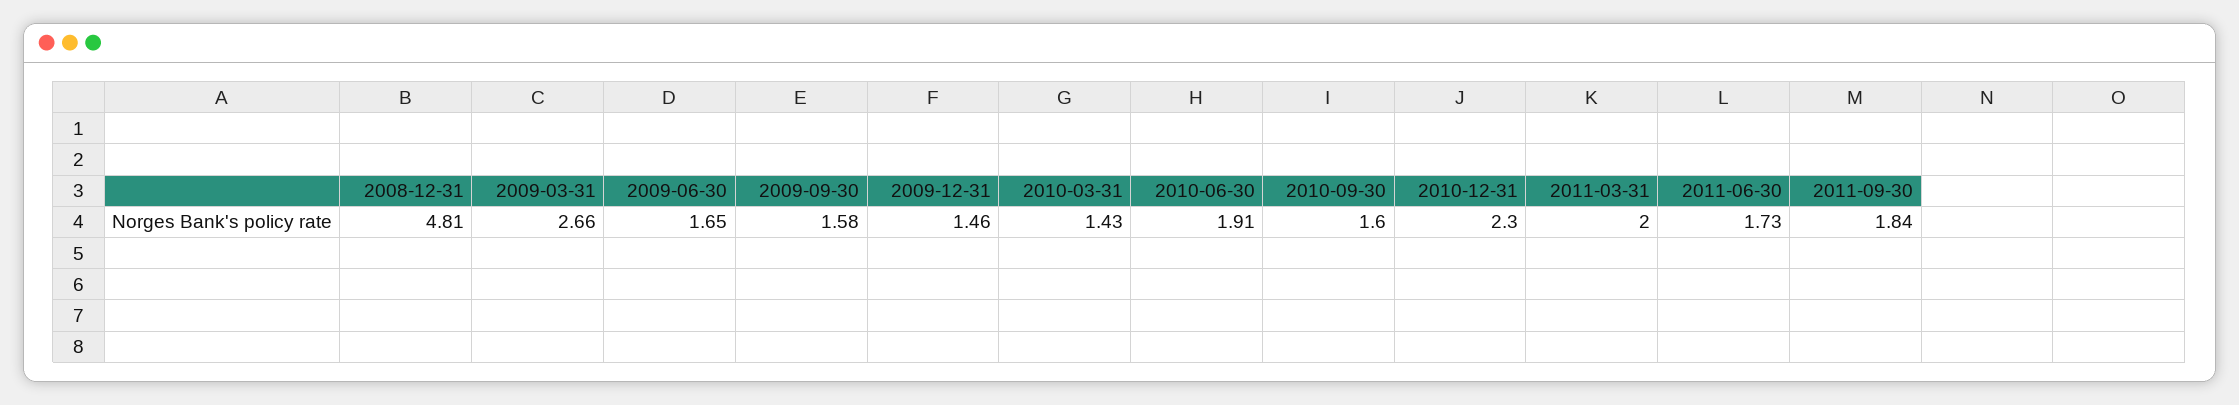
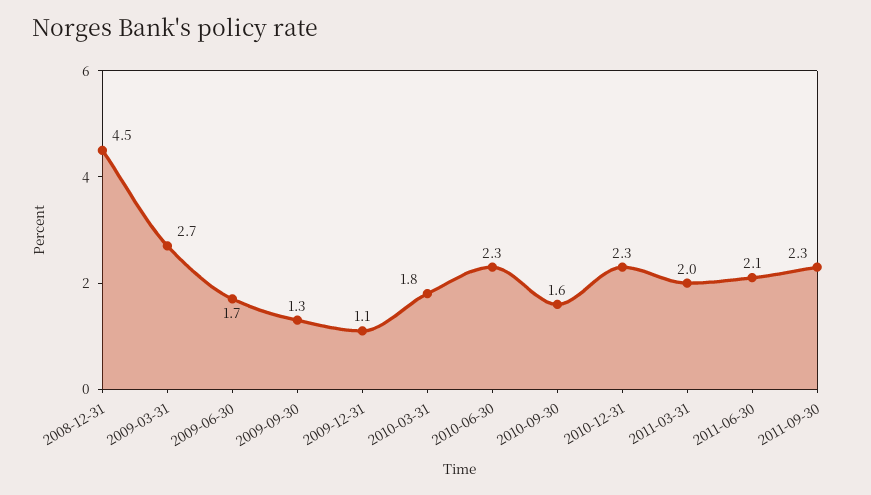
2008-12-31: 4.81 -> 4.5
2009-09-30: 1.58 -> 1.3
2009-12-31: 1.46 -> 1.1
2010-03-31: 1.43 -> 1.8
2010-06-30: 1.91 -> 2.3
2011-06-30: 1.73 -> 2.1
2011-09-30: 1.84 -> 2.3

